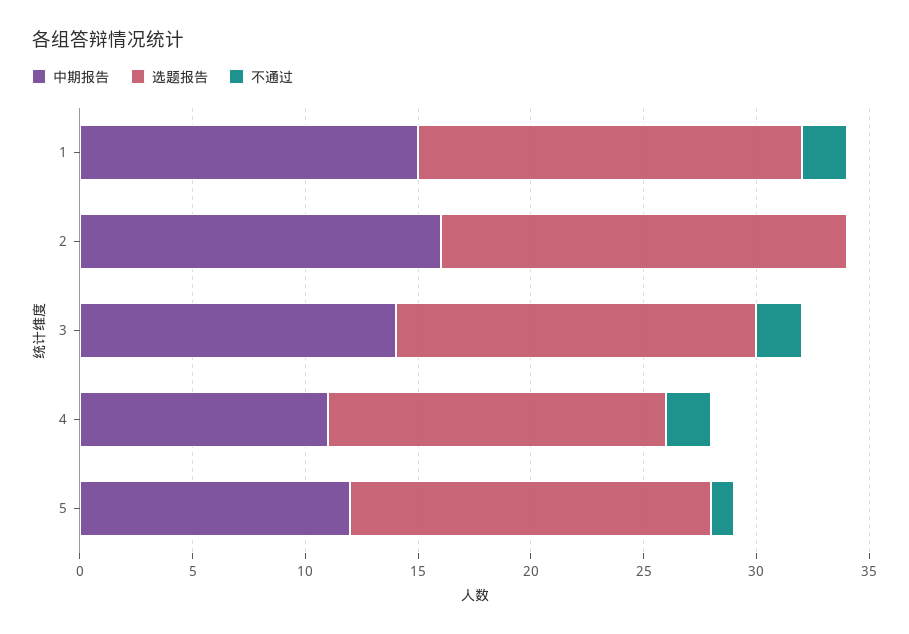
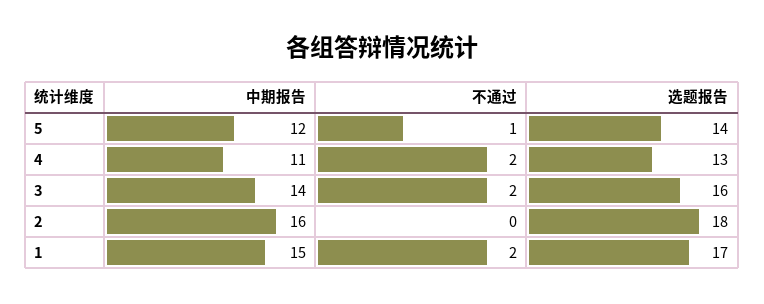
选题报告, 4: 15 -> 13
选题报告, 5: 16 -> 14

